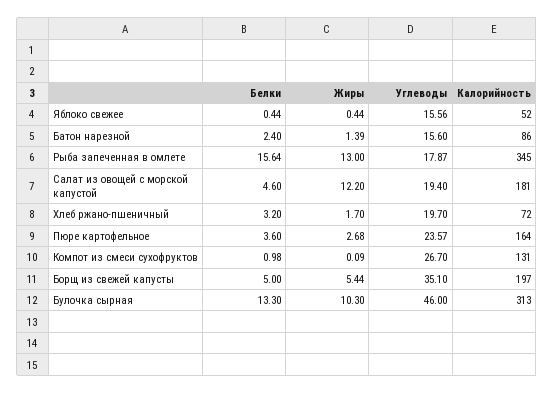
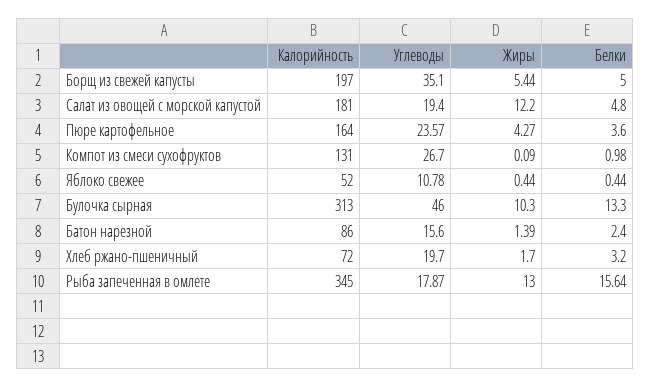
Углеводы, Яблоко свежее: 15.56 -> 10.78
Белки, Салат из овощей с морской капустой: 4.6 -> 4.8
Жиры, Пюре картофельное: 2.68 -> 4.27

